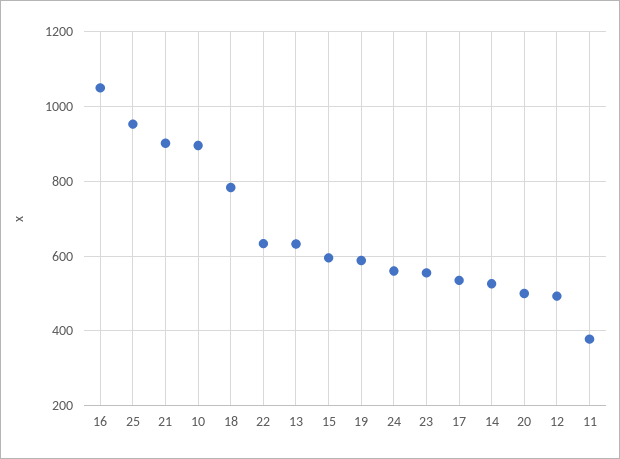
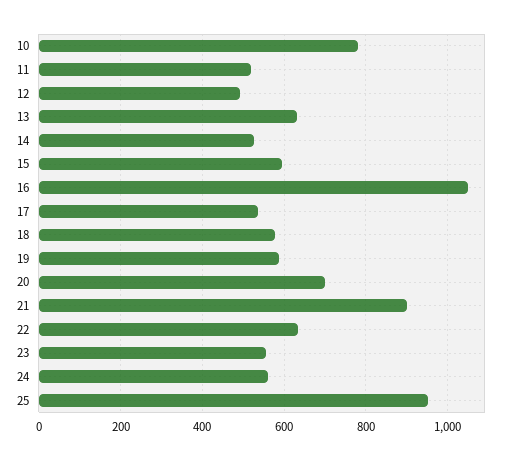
10: 900 -> 780
18: 780 -> 580
20: 500 -> 700
11: 380 -> 520

